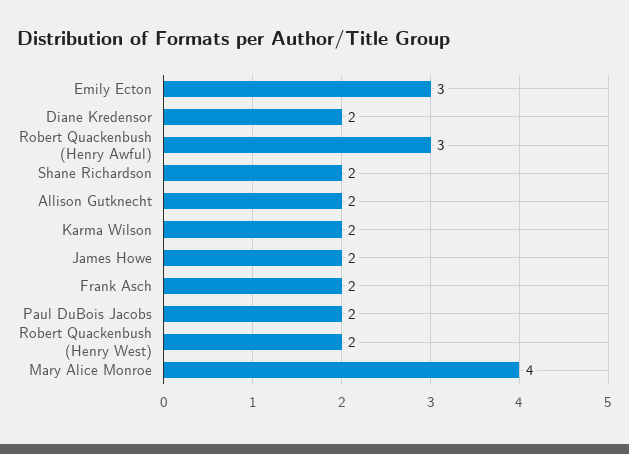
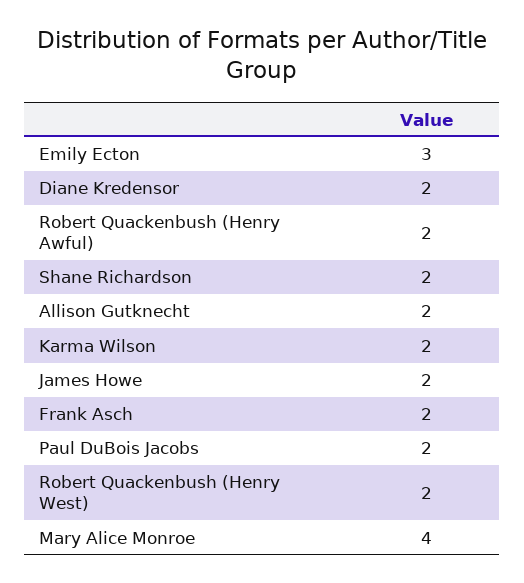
Robert Quackenbush (Henry Awful): 3 -> 2

